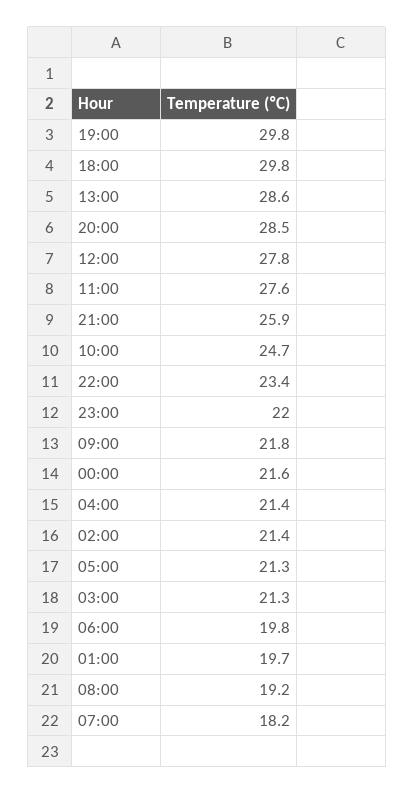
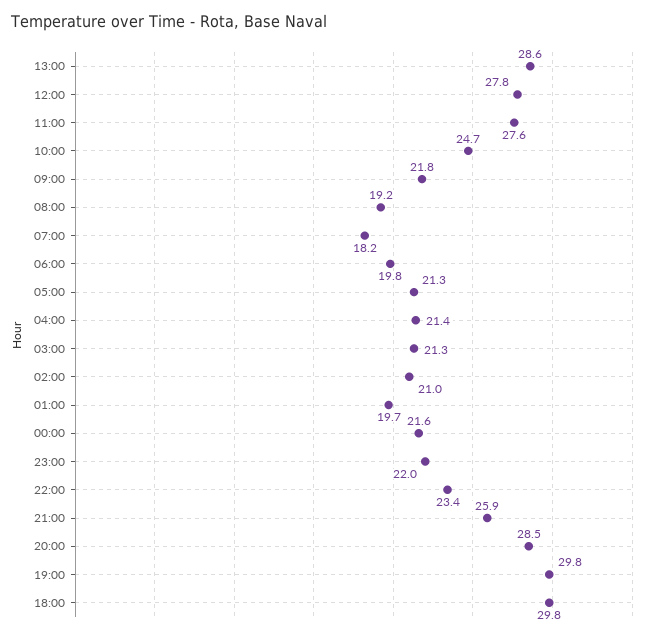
02:00: 21.4 -> 21

